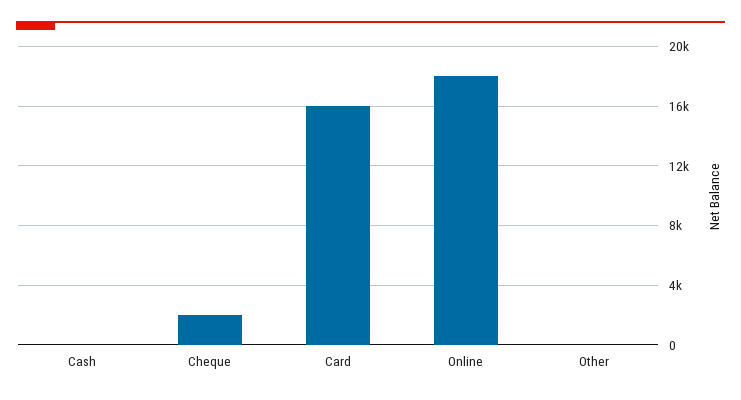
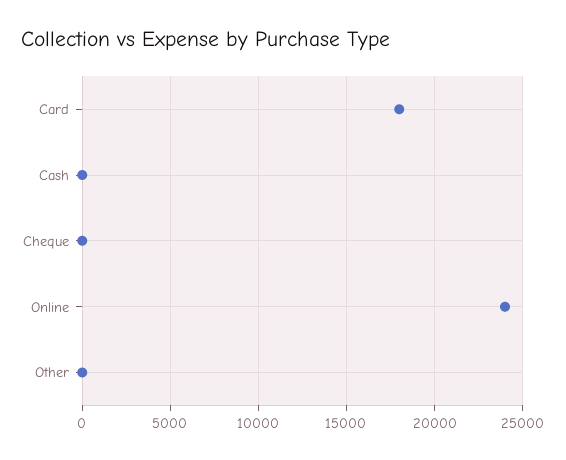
Cheque: 2000 -> 0
Card: 16000 -> 18000
Online: 18000 -> 24000

